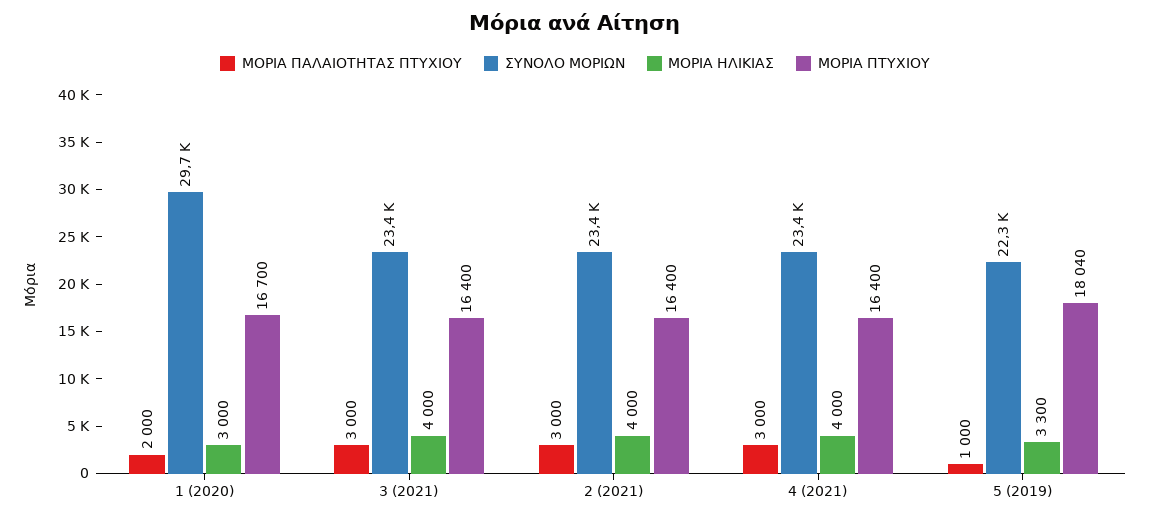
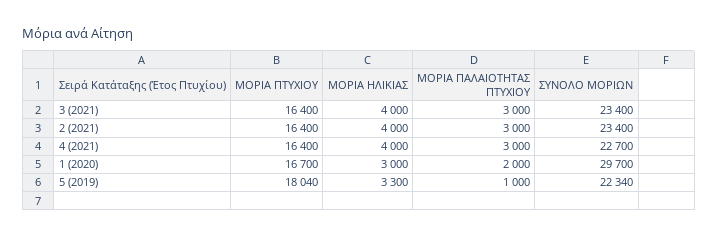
ΣΥΝΟΛΟ ΜΟΡΙΩΝ, 4 (2021): 23400 -> 22700

